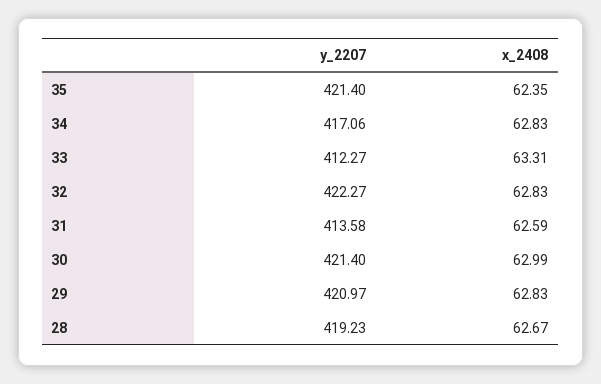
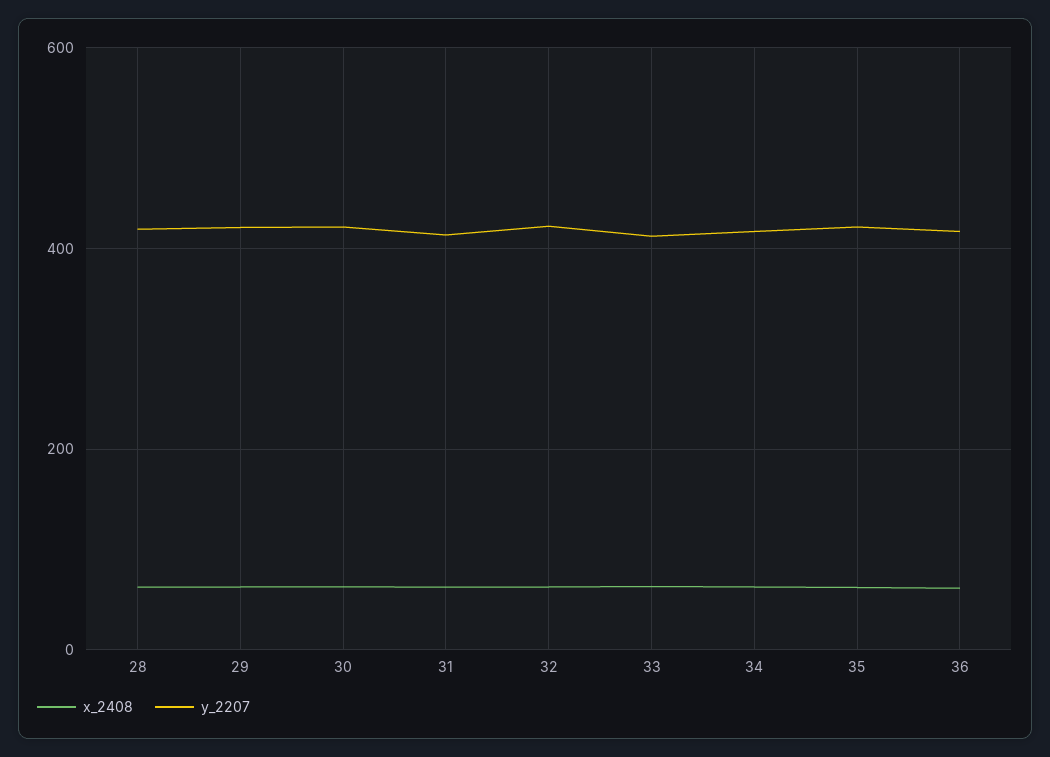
x_2408, 36: none -> 60
y_2207, 36: none -> 420

